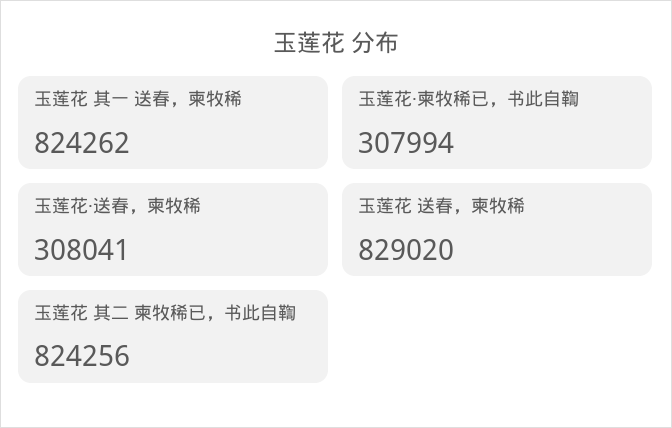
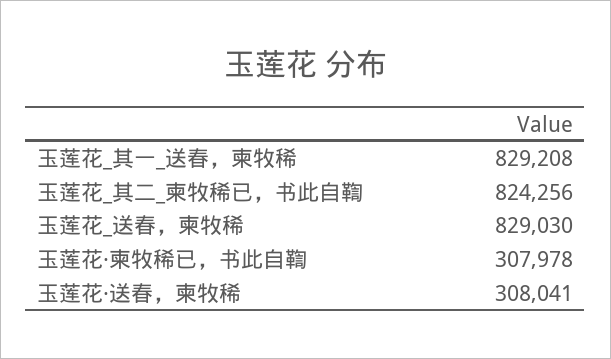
玉莲花 其一 送春，柬牧稀: 824262 -> 829208
玉莲花·柬牧稀已，书此自鞫: 307994 -> 307978
玉莲花 送春，柬牧稀: 829020 -> 829030

